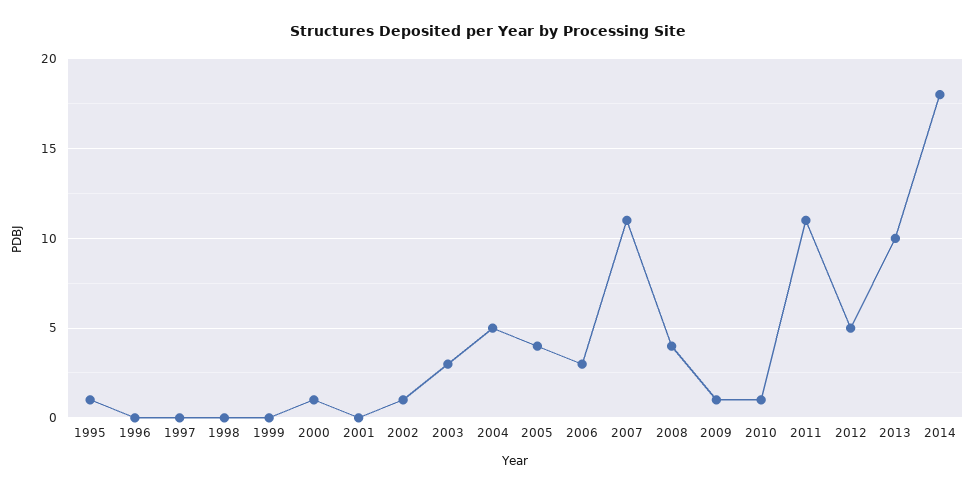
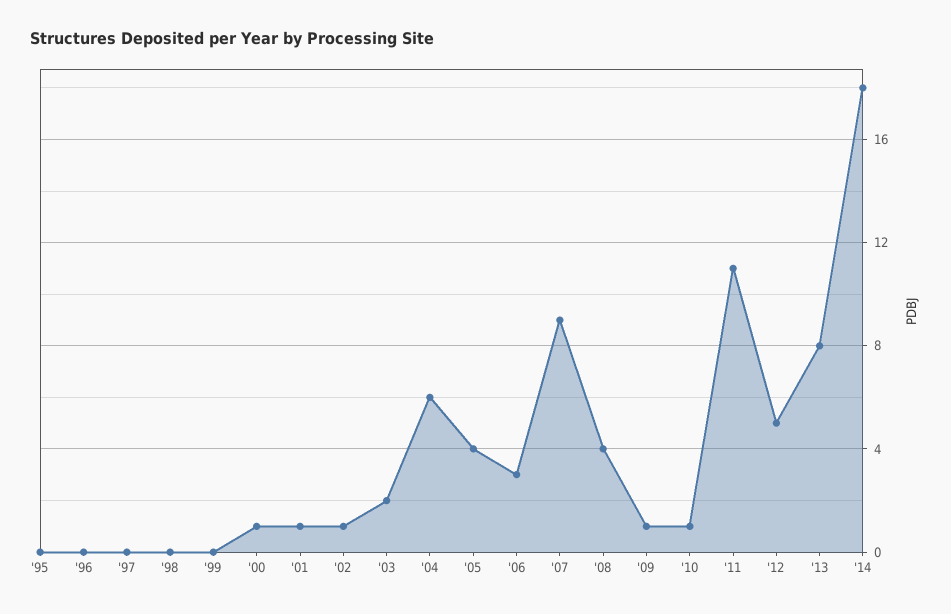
1995: 1 -> 0
2001: 0 -> 1
2003: 3 -> 2
2004: 5 -> 6
2007: 11 -> 9
2013: 10 -> 8

